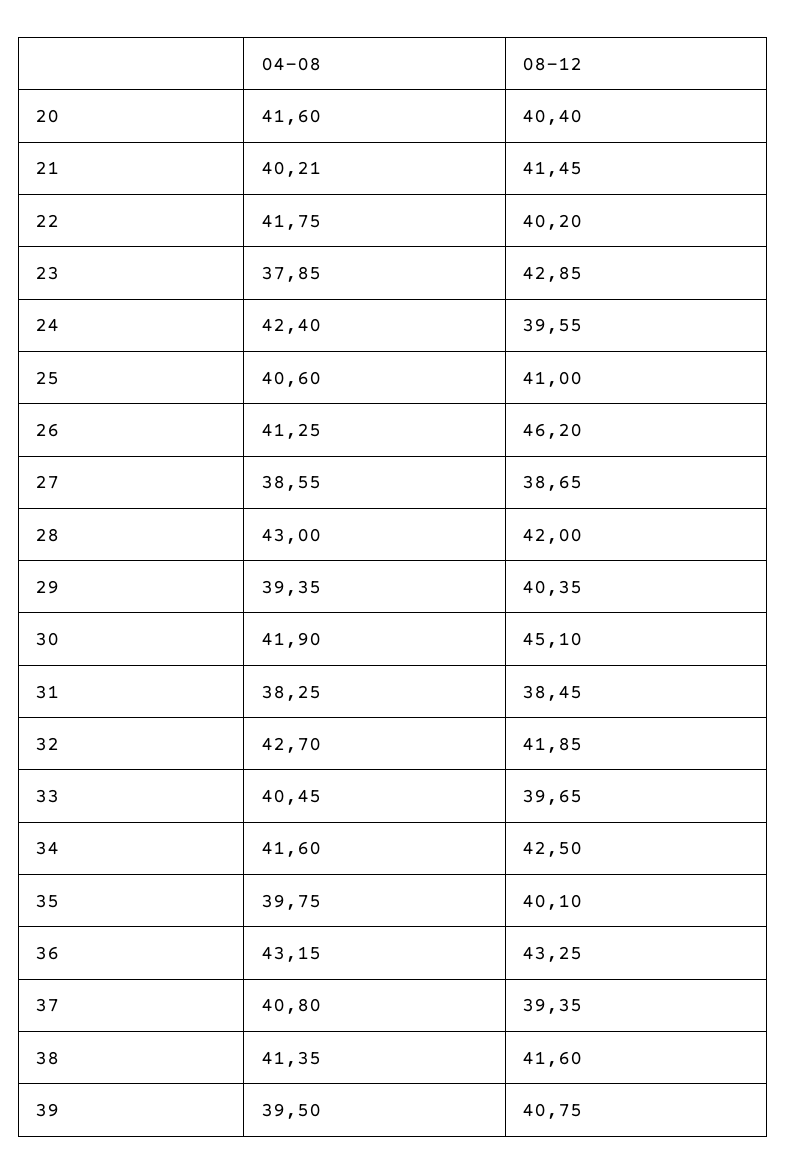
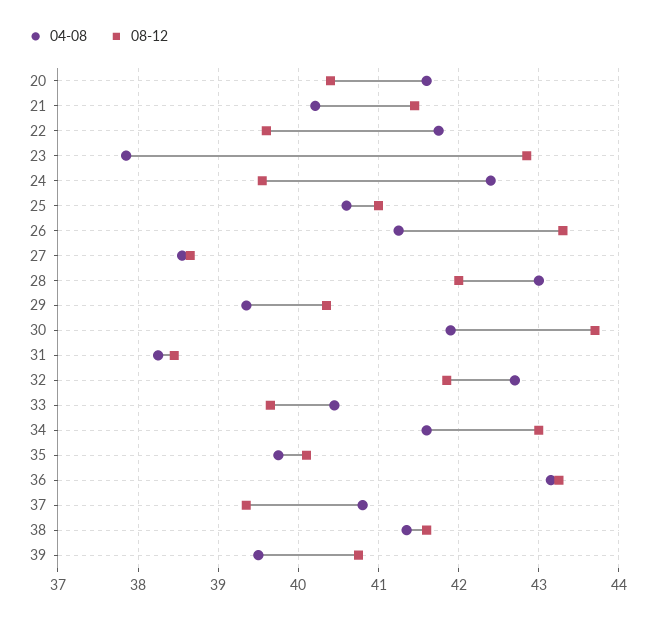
08-12, 22: 40.2 -> 39.6
08-12, 26: 46.2 -> 43.3
08-12, 30: 45.1 -> 43.7
08-12, 34: 42.5 -> 43

